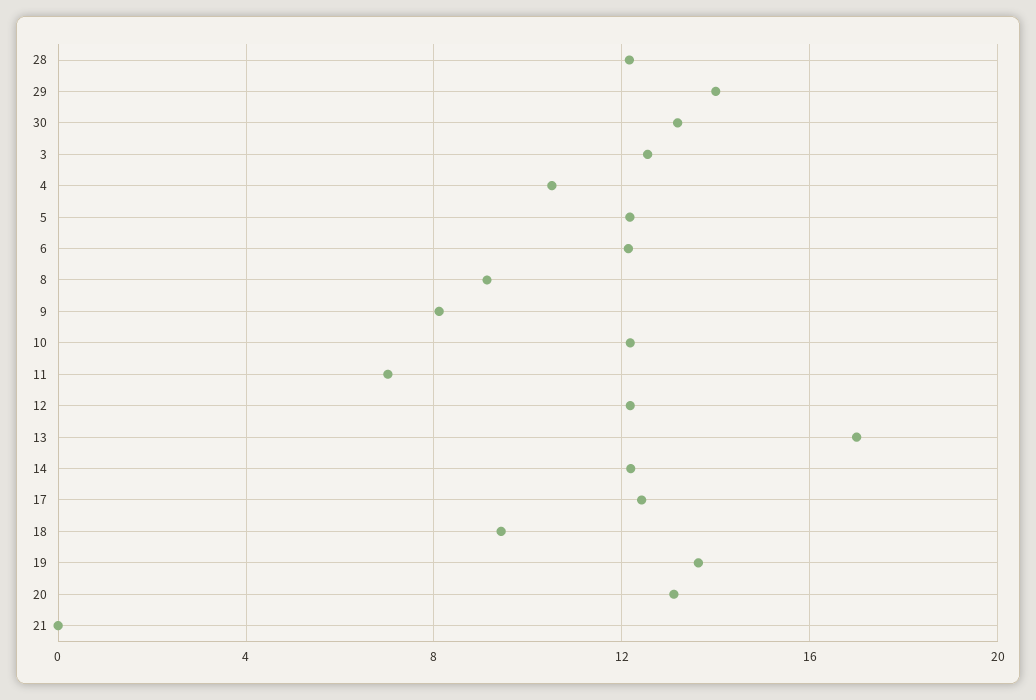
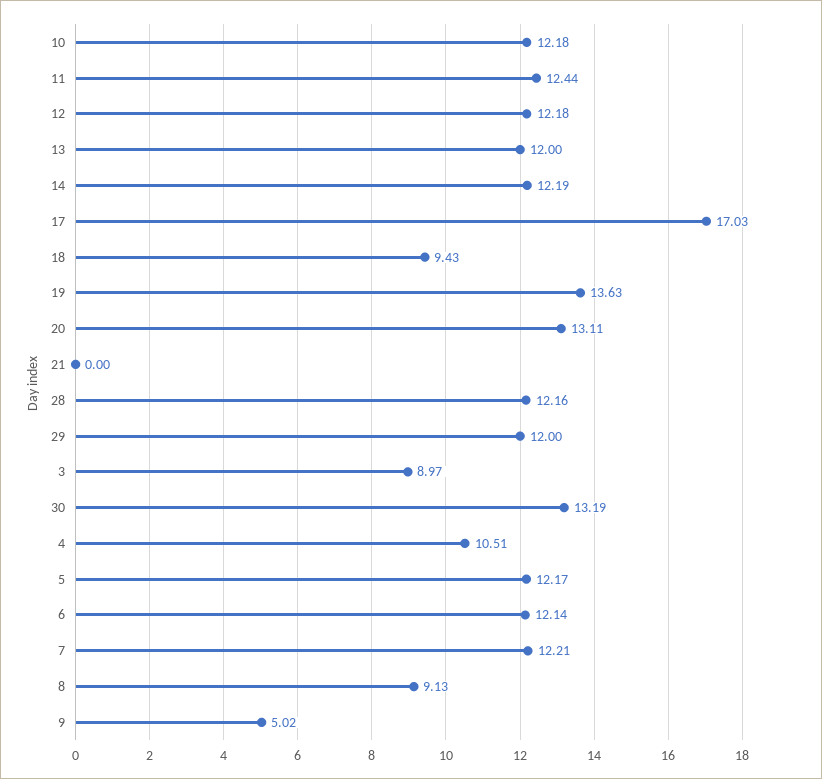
29: 14 -> 12
3: 12.5 -> 8.97
9: 8 -> 5.02
11: 7 -> 12.44
13: 17 -> 12
17: 12.5 -> 17.03
7: none -> 12.21

